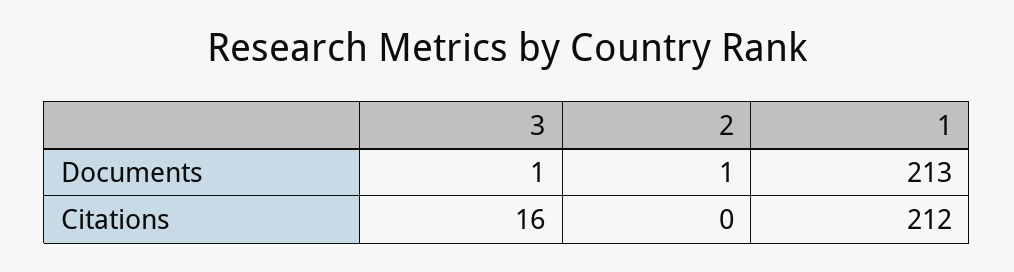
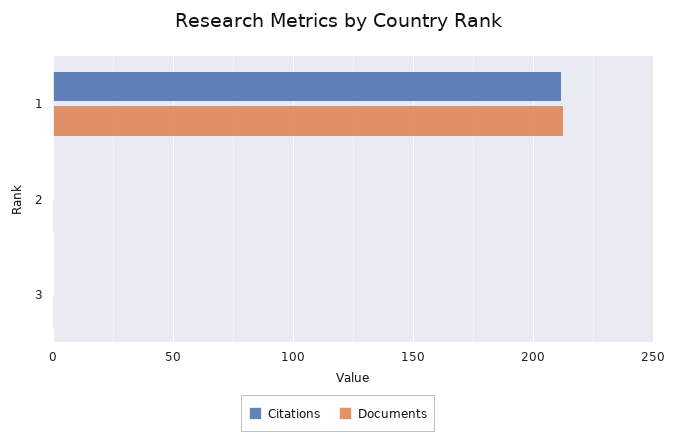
Citations, 3: 16 -> 0

